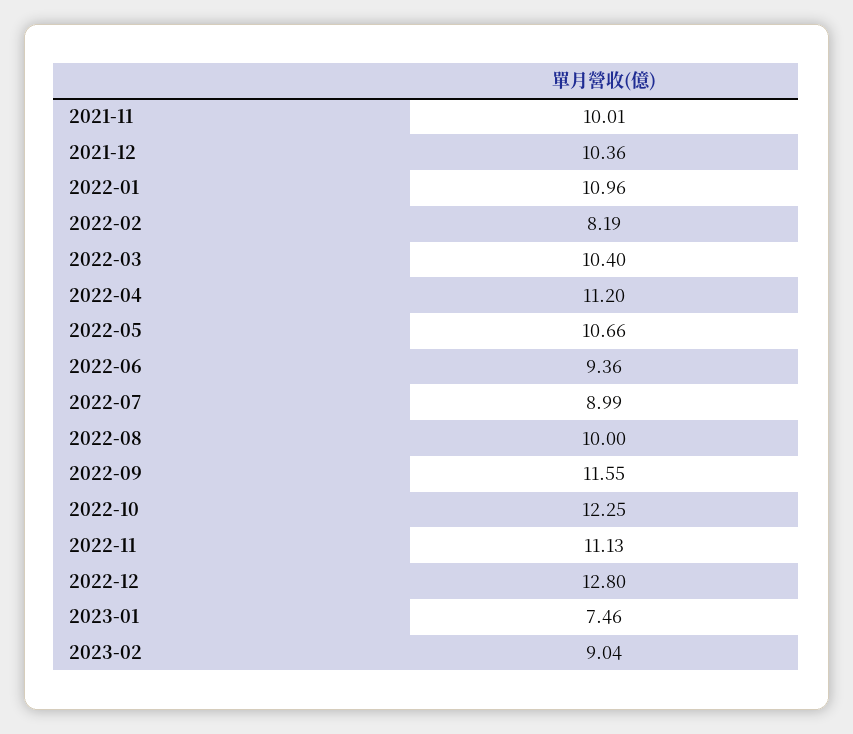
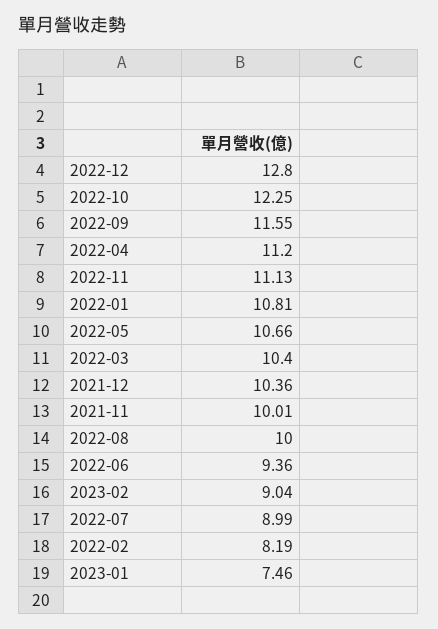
2022-01: 10.96 -> 10.81

